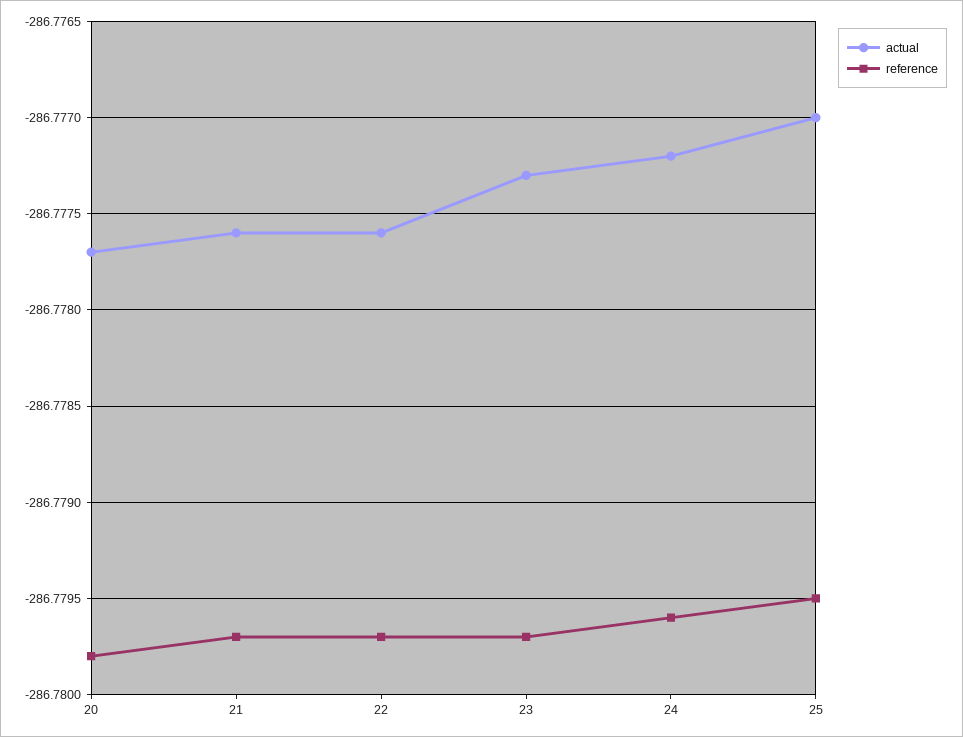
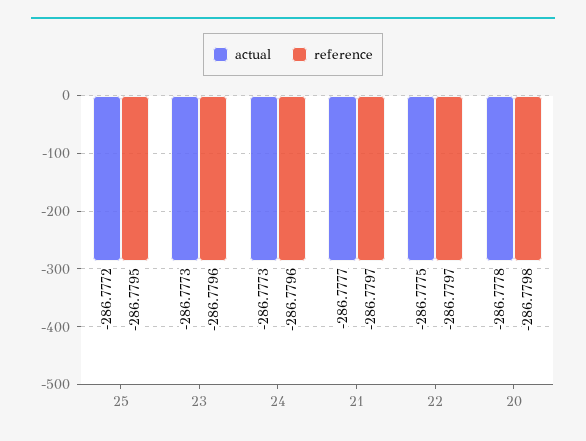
actual, 20: -286.7777 -> -286.7778
actual, 21: -286.7776 -> -286.7777
actual, 22: -286.7776 -> -286.7775
reference, 23: -286.7797 -> -286.7796
actual, 24: -286.7772 -> -286.7773
actual, 25: -286.777 -> -286.7772

